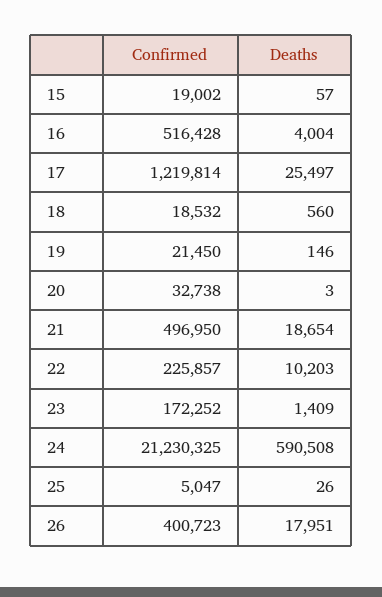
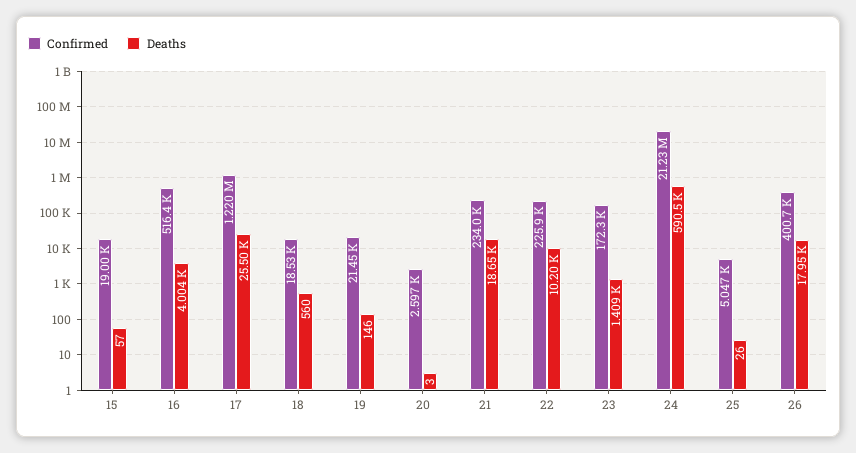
Confirmed, 20: 32738 -> 2597
Confirmed, 21: 496950 -> 234000

